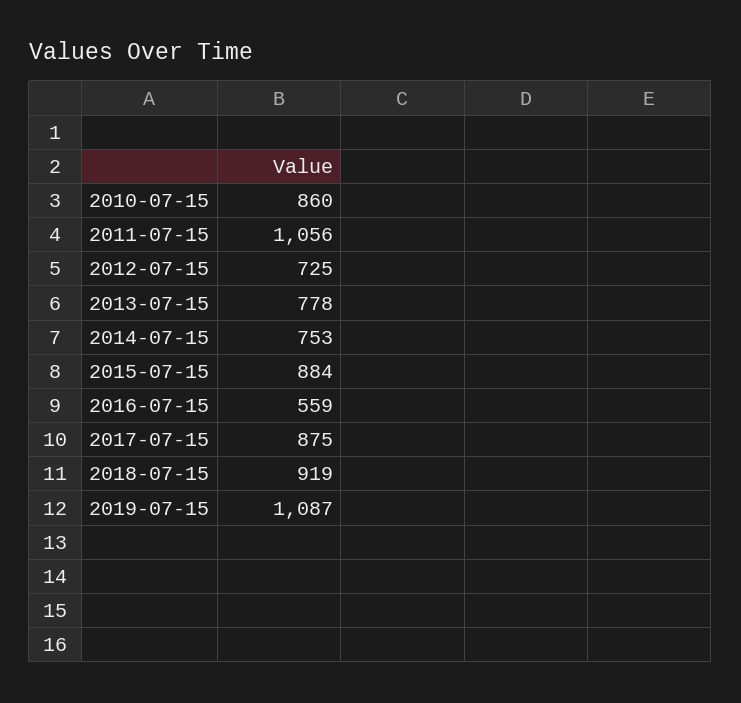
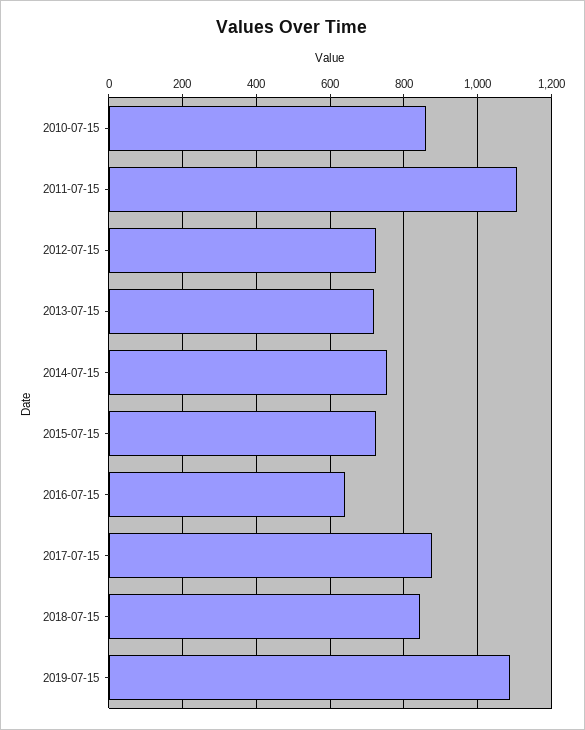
2011-07-15: 1056 -> 1100
2013-07-15: 778 -> 720
2015-07-15: 884 -> 720
2016-07-15: 559 -> 640
2018-07-15: 919 -> 840

